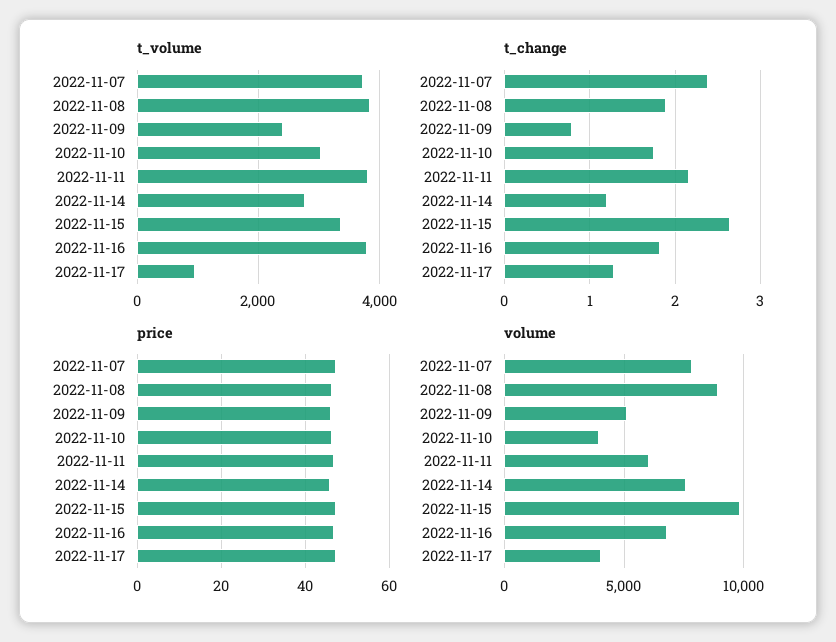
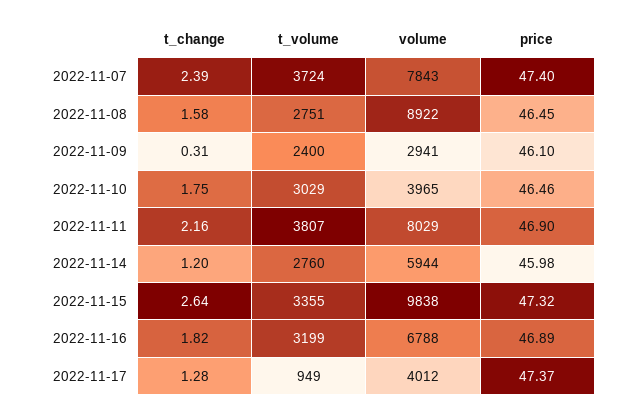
t_volume, 2022-11-08: 3800 -> 2751
t_volume, 2022-11-16: 3800 -> 3199
t_change, 2022-11-08: 1.9 -> 1.58
t_change, 2022-11-09: 0.8 -> 0.31
volume, 2022-11-09: 5000 -> 2941
volume, 2022-11-11: 6000 -> 8029
volume, 2022-11-14: 7500 -> 5944

